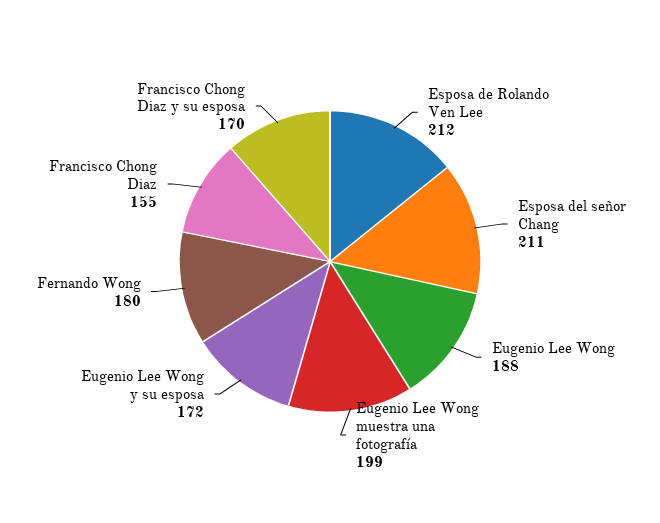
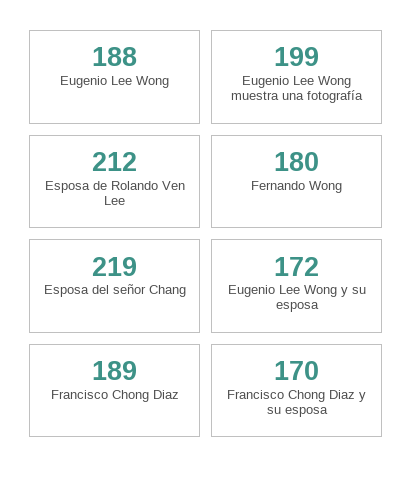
Esposa del señor Chang: 211 -> 219
Francisco Chong Diaz: 155 -> 189

